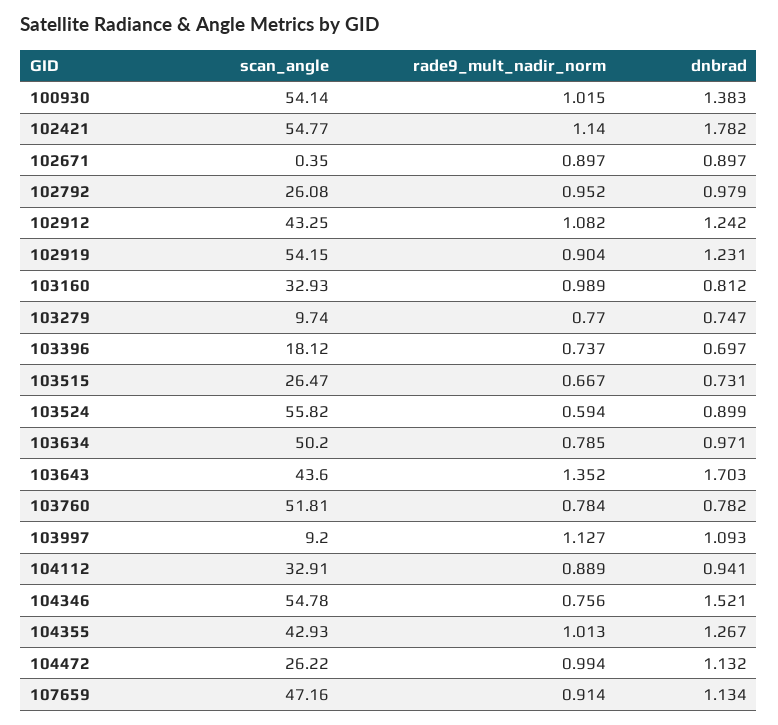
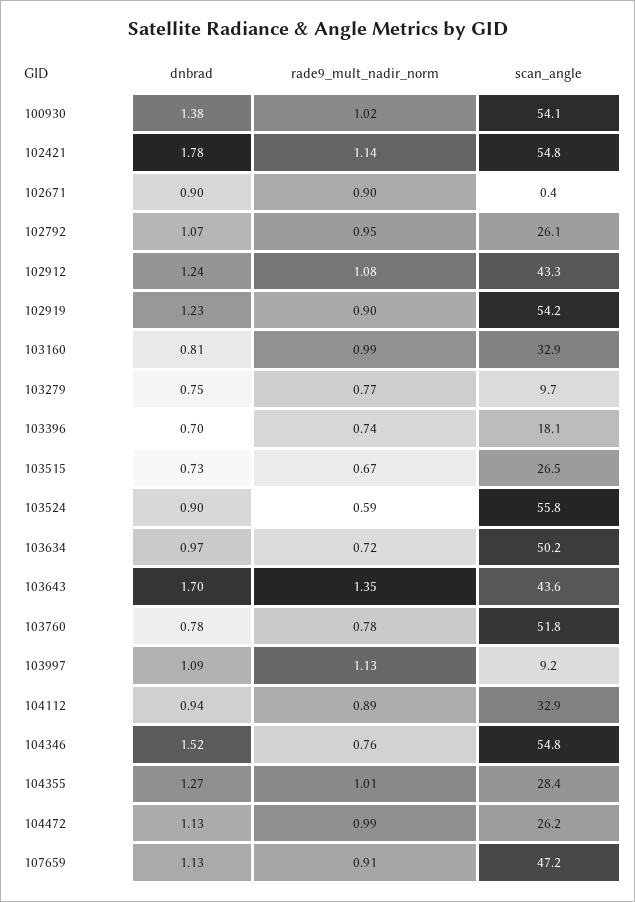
dnbrad, 102792: 0.979 -> 1.07
rade9_mult_nadir_norm, 103634: 0.785 -> 0.72
scan_angle, 104355: 42.93 -> 28.4

